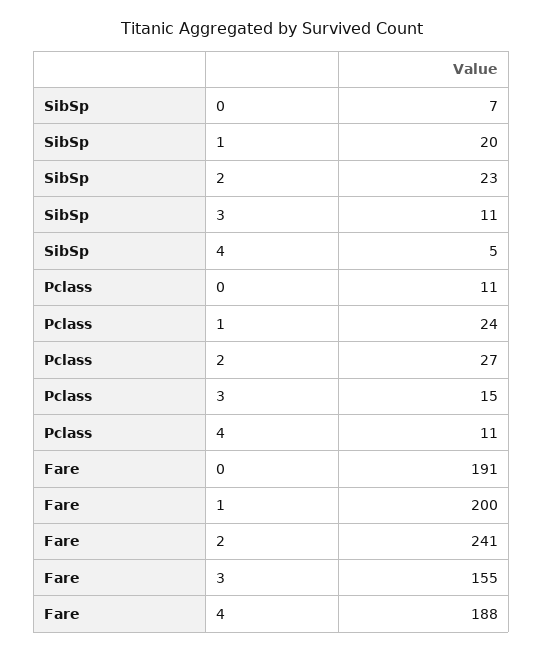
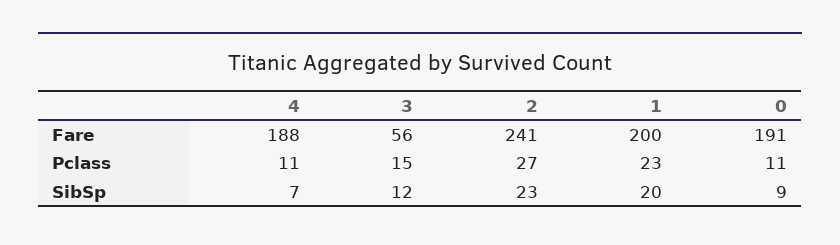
SibSp, 0: 7 -> 9
SibSp, 3: 11 -> 12
SibSp, 4: 5 -> 7
Pclass, 1: 24 -> 23
Fare, 3: 155 -> 56

